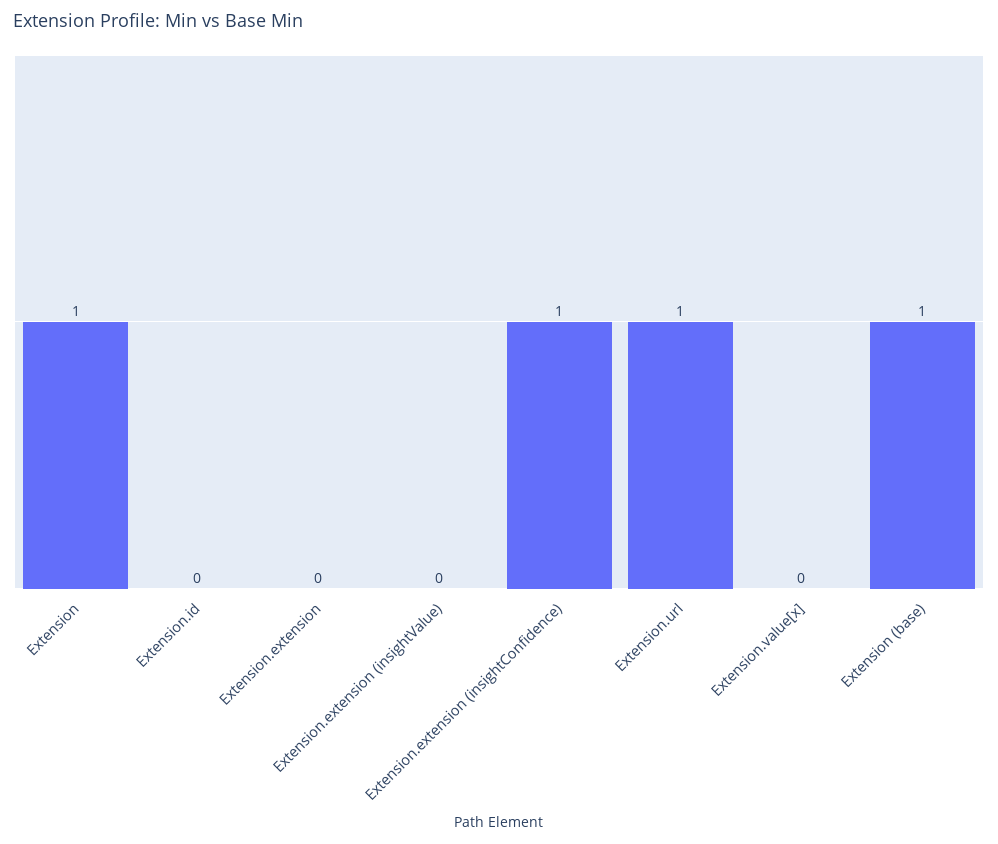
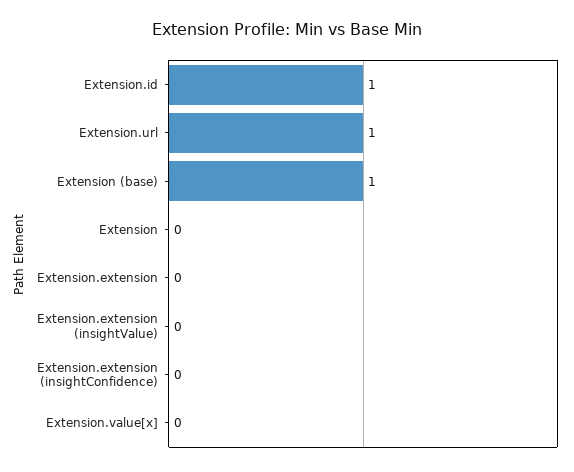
Extension: 1 -> 0
Extension.id: 0 -> 1
Extension.extension (insightConfidence): 1 -> 0

